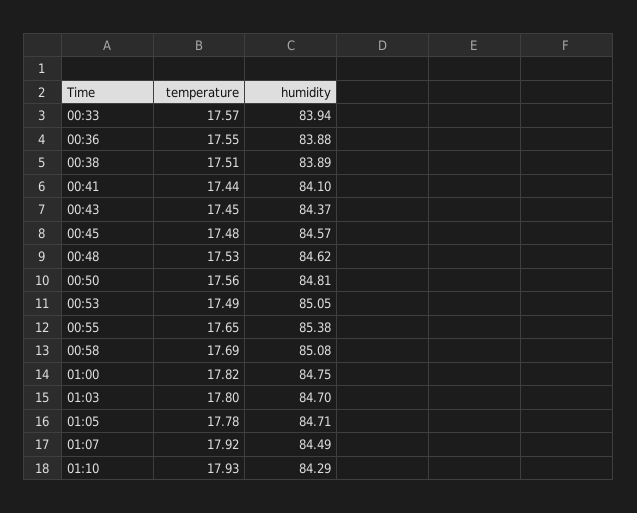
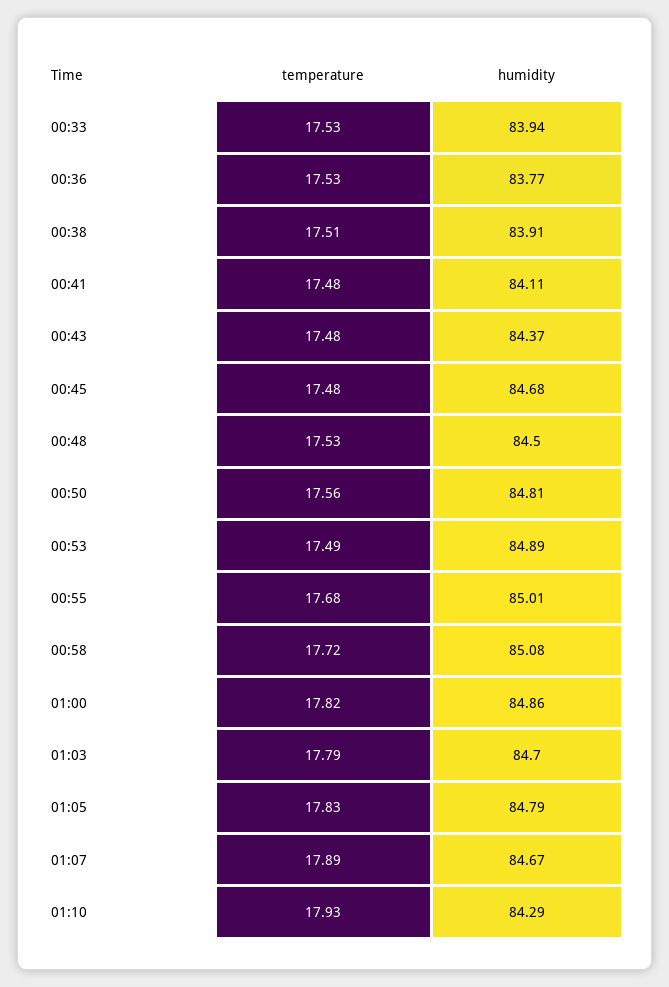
temperature, 00:33: 17.57 -> 17.53
temperature, 00:36: 17.55 -> 17.53
humidity, 00:36: 83.88 -> 83.77
humidity, 00:38: 83.89 -> 83.91
temperature, 00:41: 17.44 -> 17.48
humidity, 00:41: 84.1 -> 84.11
temperature, 00:43: 17.45 -> 17.48
humidity, 00:45: 84.57 -> 84.68
humidity, 00:48: 84.62 -> 84.5
humidity, 00:53: 85.05 -> 84.89
temperature, 00:55: 17.65 -> 17.68
humidity, 00:55: 85.38 -> 85.01
temperature, 00:58: 17.69 -> 17.72
humidity, 01:00: 84.75 -> 84.86
temperature, 01:03: 17.8 -> 17.79
temperature, 01:05: 17.78 -> 17.83
humidity, 01:05: 84.71 -> 84.79
temperature, 01:07: 17.92 -> 17.89
humidity, 01:07: 84.49 -> 84.67

